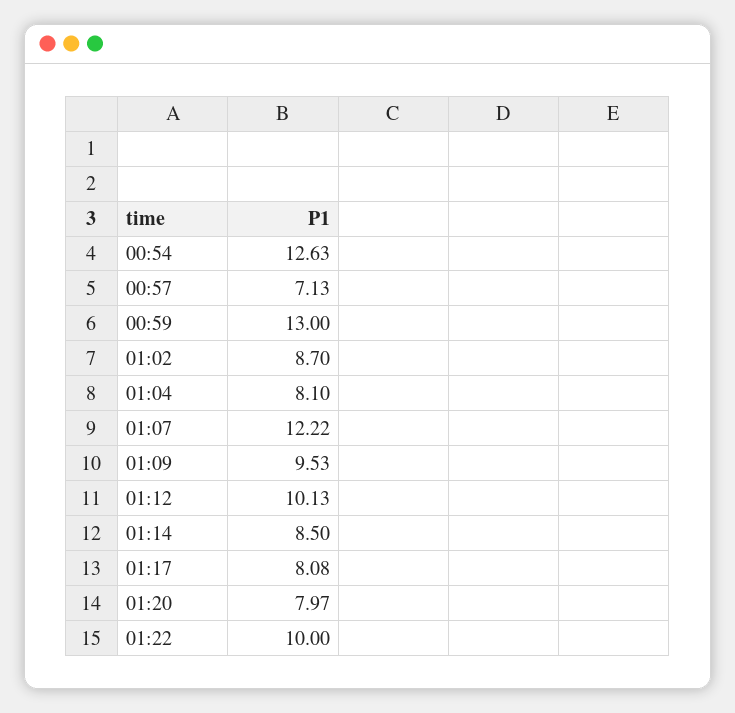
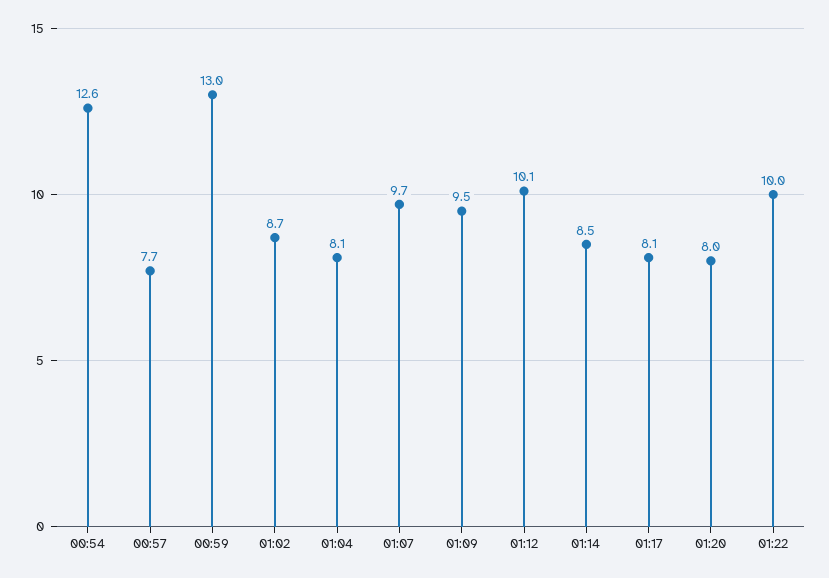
00:57: 7.13 -> 7.7
01:07: 12.22 -> 9.7

